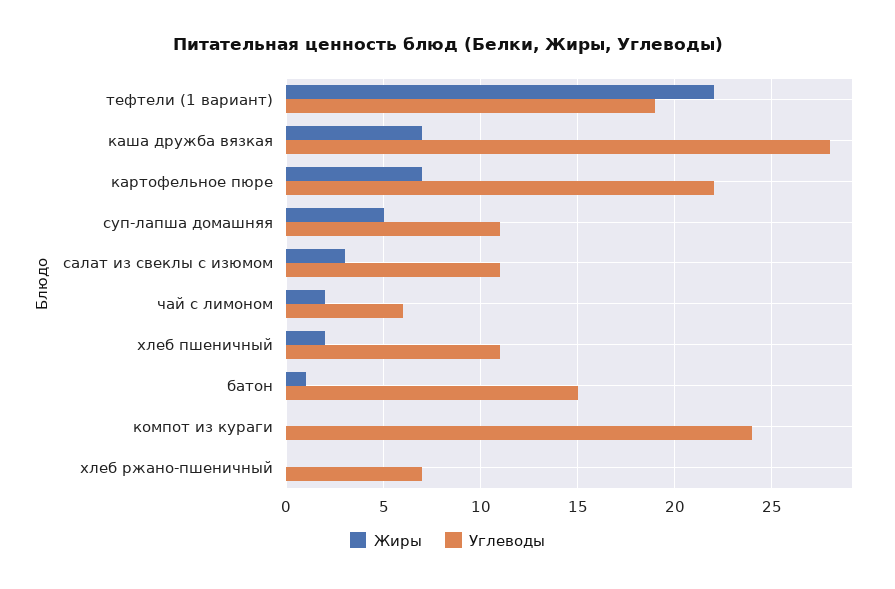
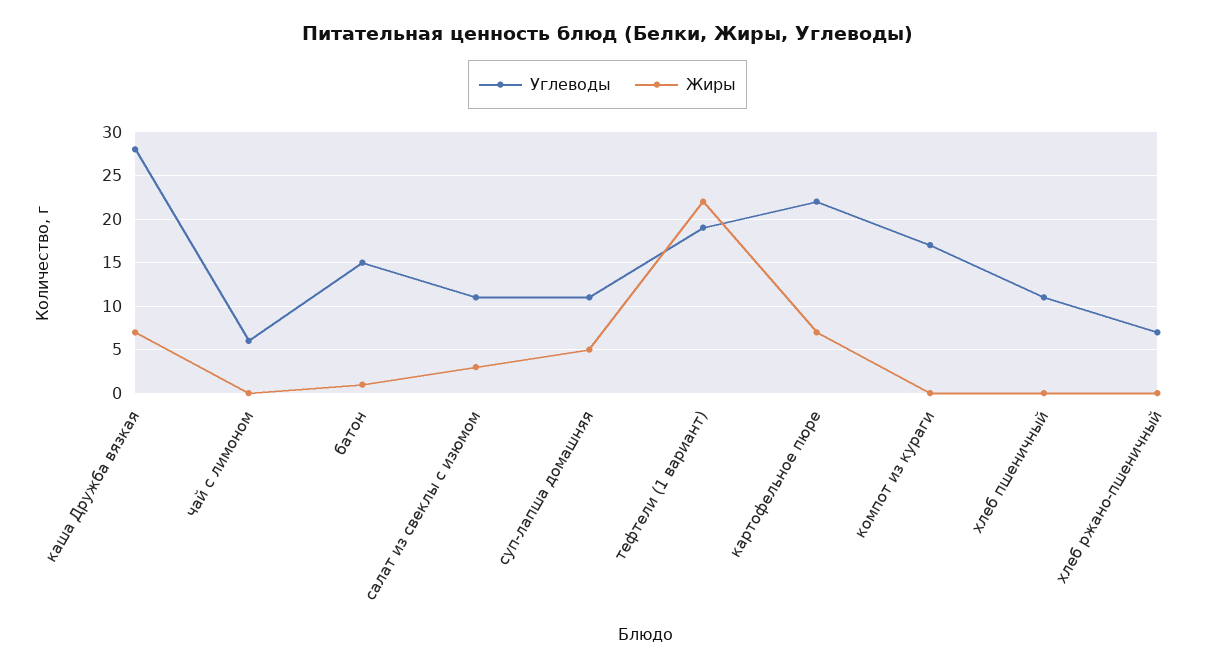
Жиры, чай с лимоном: 2 -> 0
Жиры, хлеб пшеничный: 2 -> 0
Углеводы, компот из кураги: 24 -> 17

